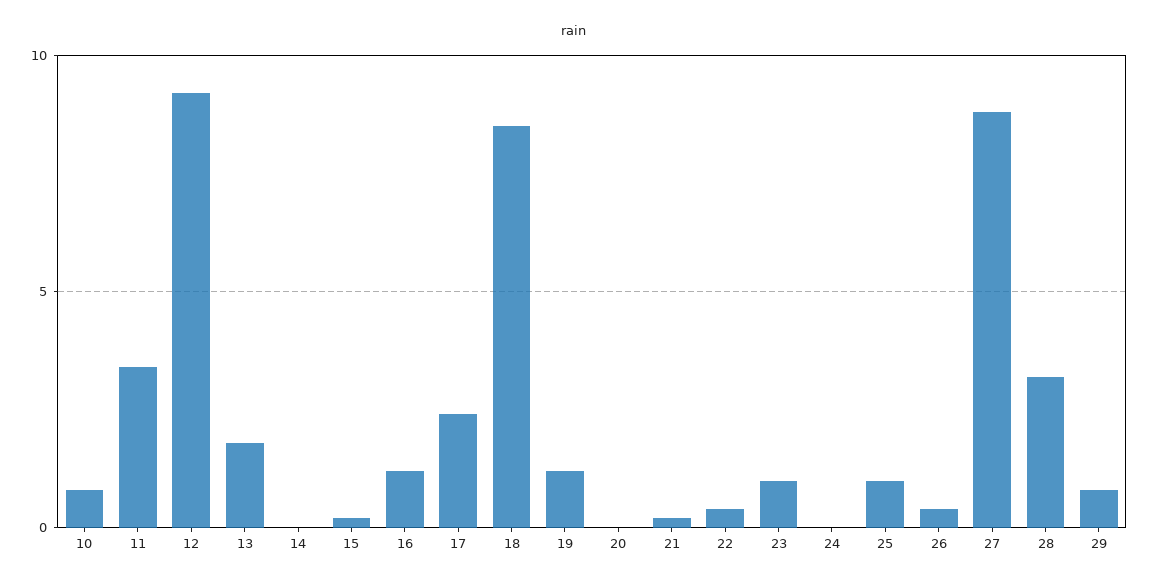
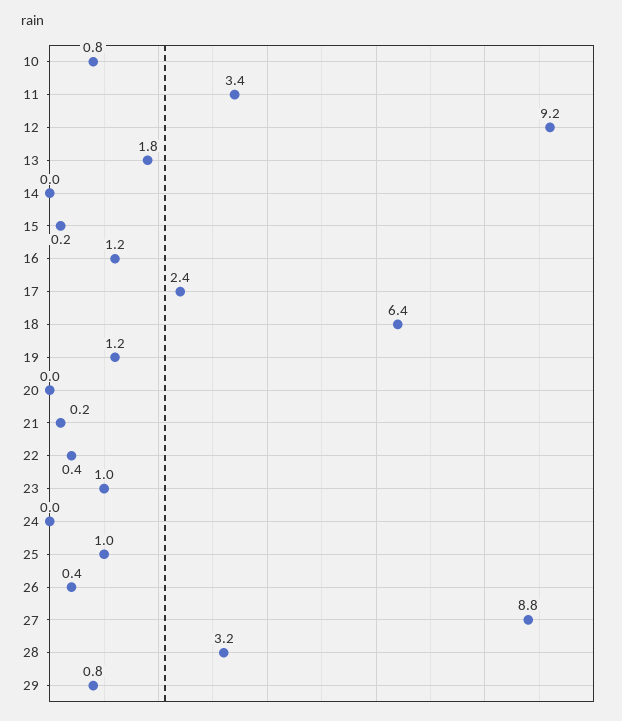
18: 8.5 -> 6.4

